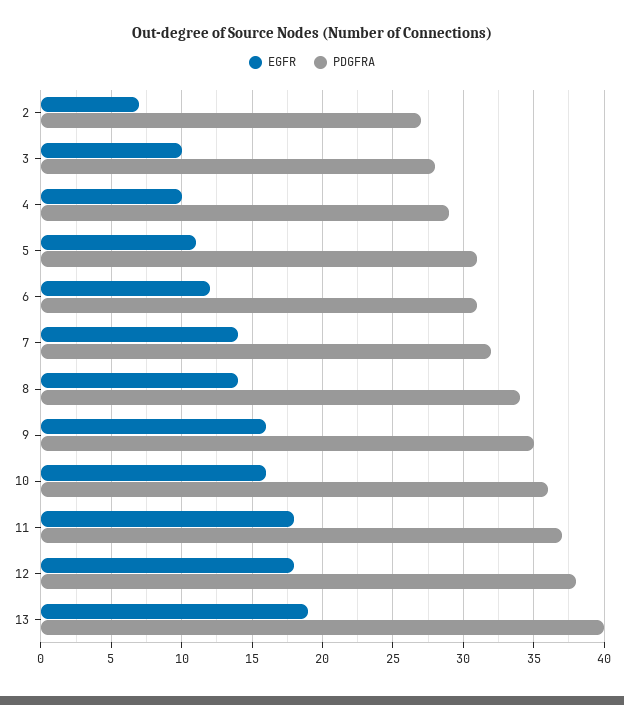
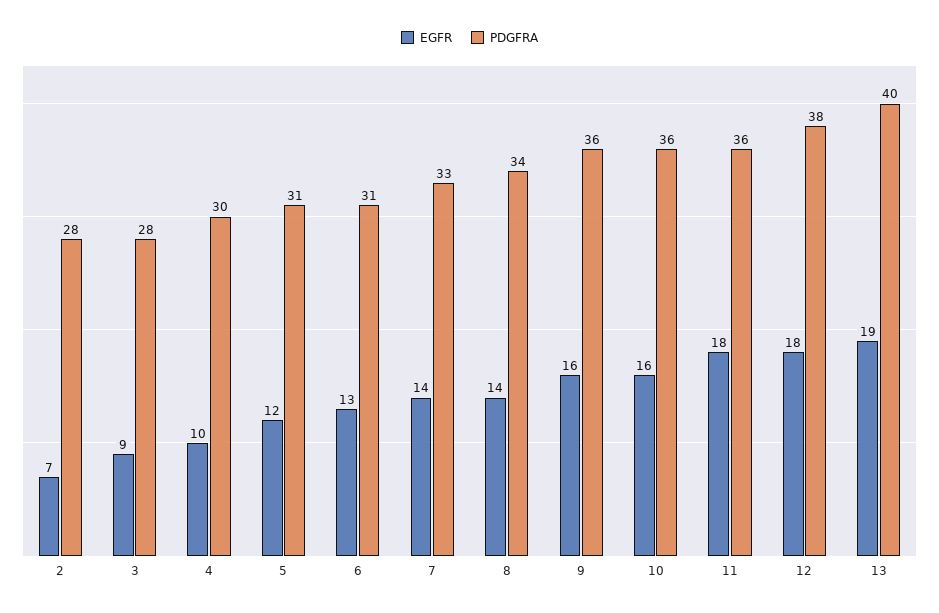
PDGFRA, 2: 27 -> 28
EGFR, 3: 10 -> 9
PDGFRA, 4: 29 -> 30
EGFR, 5: 11 -> 12
EGFR, 6: 12 -> 13
PDGFRA, 7: 32 -> 33
PDGFRA, 9: 35 -> 36
PDGFRA, 11: 37 -> 36

